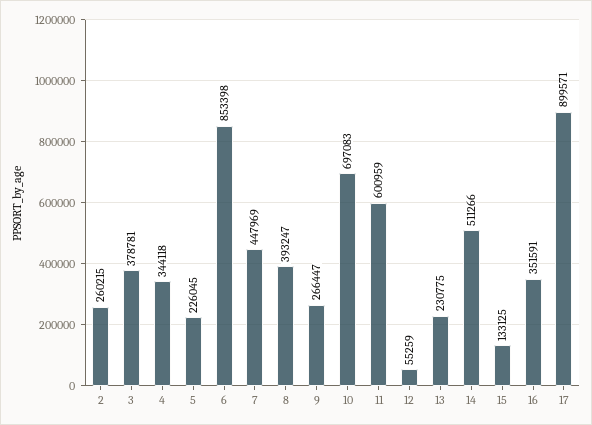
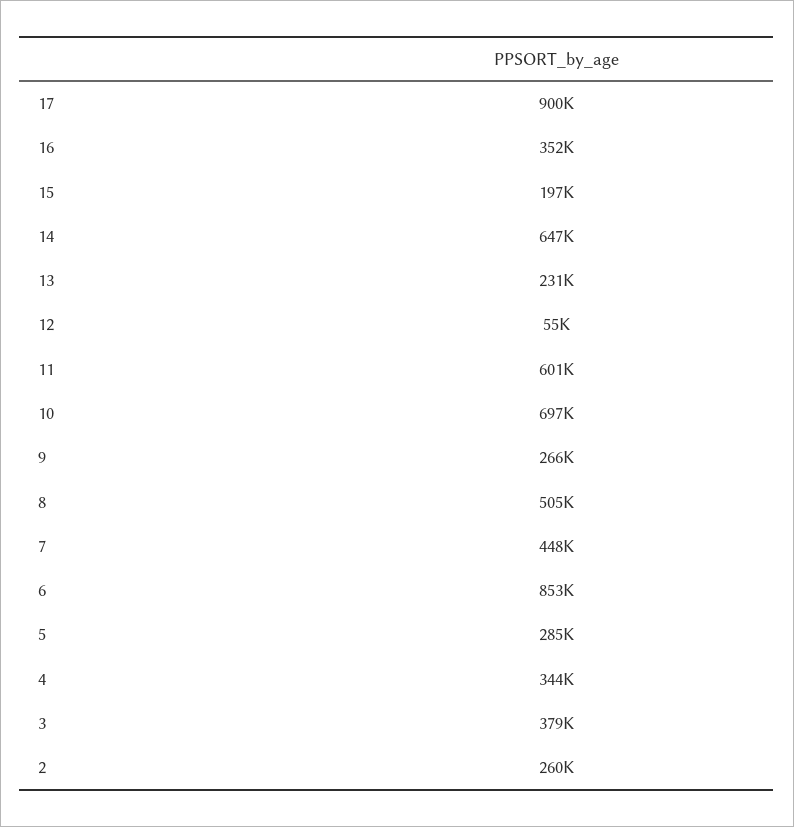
5: 226045 -> 285000
8: 393247 -> 505000
14: 511266 -> 647000
15: 133125 -> 197000

